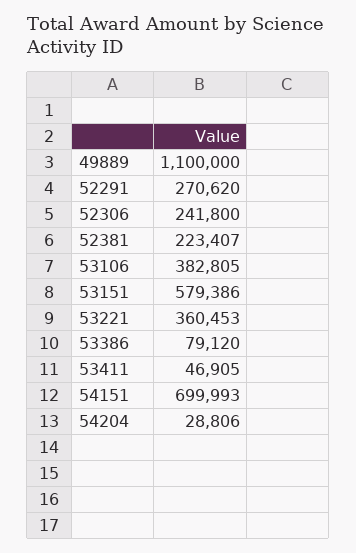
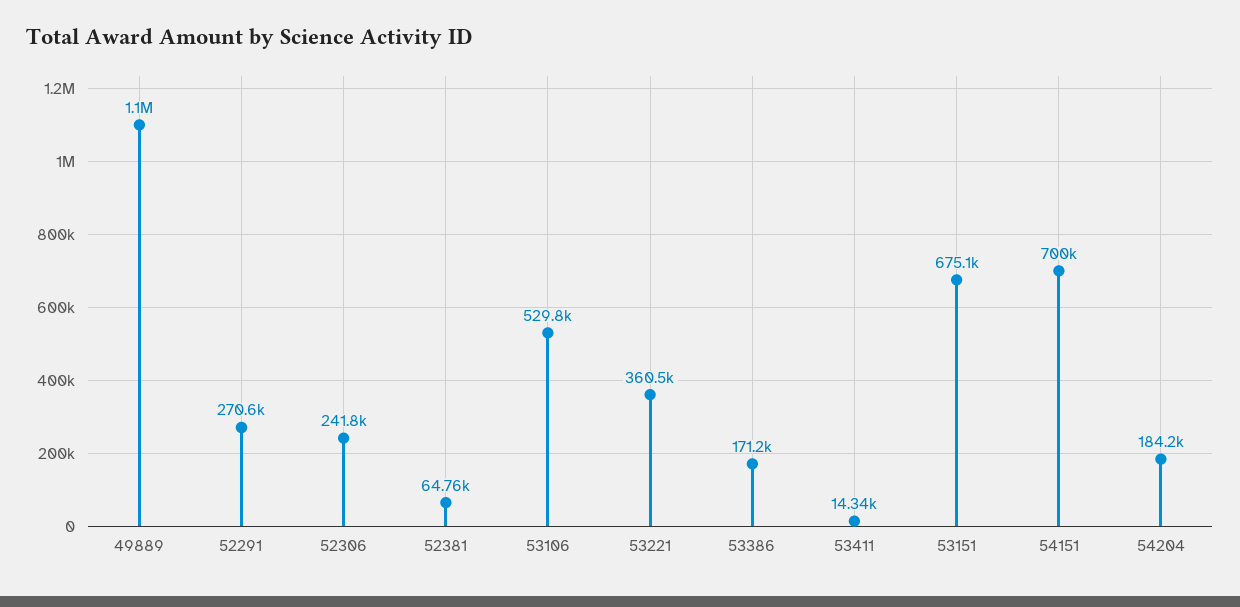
52381: 223407 -> 64760
53106: 382805 -> 529800
53151: 579386 -> 675100
53386: 79120 -> 171200
53411: 46905 -> 14340
54204: 28806 -> 184200

